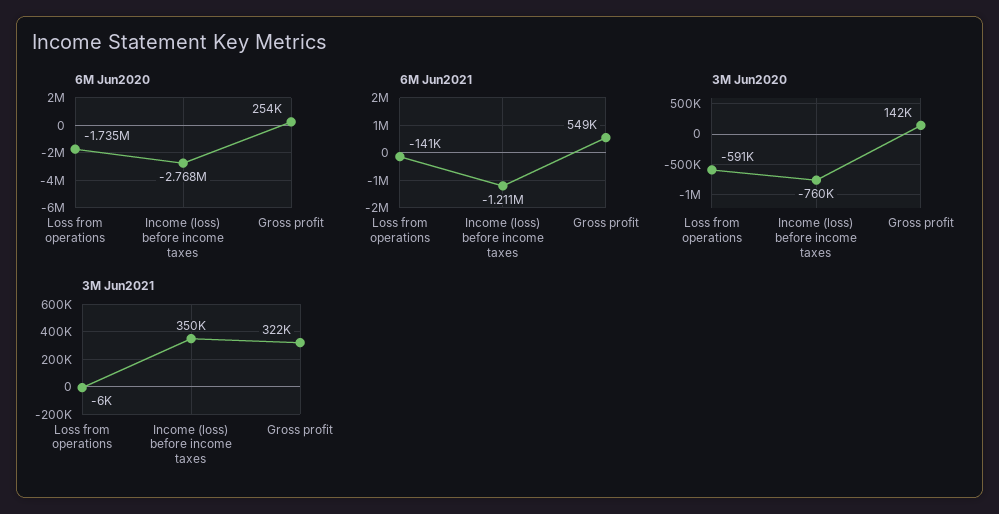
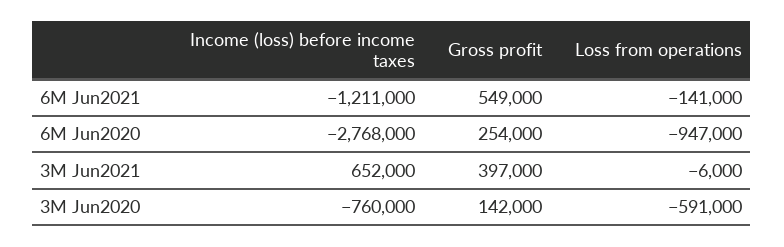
6M Jun2020, Loss from operations: -1735000 -> -947000
3M Jun2021, Income (loss) before income taxes: 350000 -> 652000
3M Jun2021, Gross profit: 322000 -> 397000

